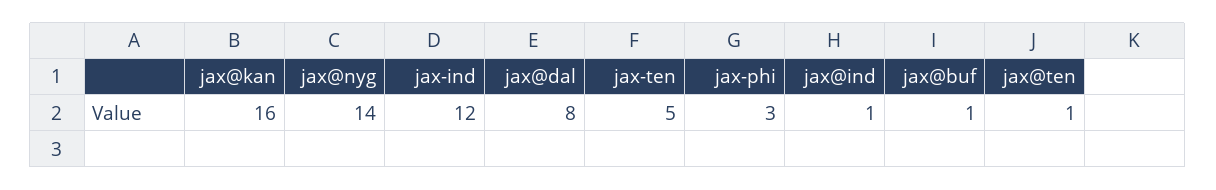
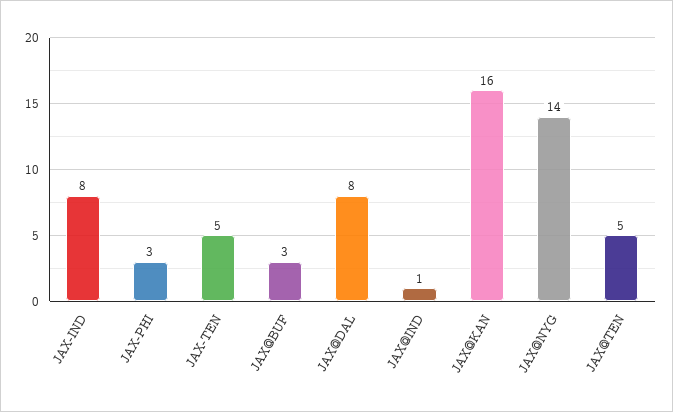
jax-ind: 12 -> 8
jax@buf: 1 -> 3
jax@ten: 1 -> 5

